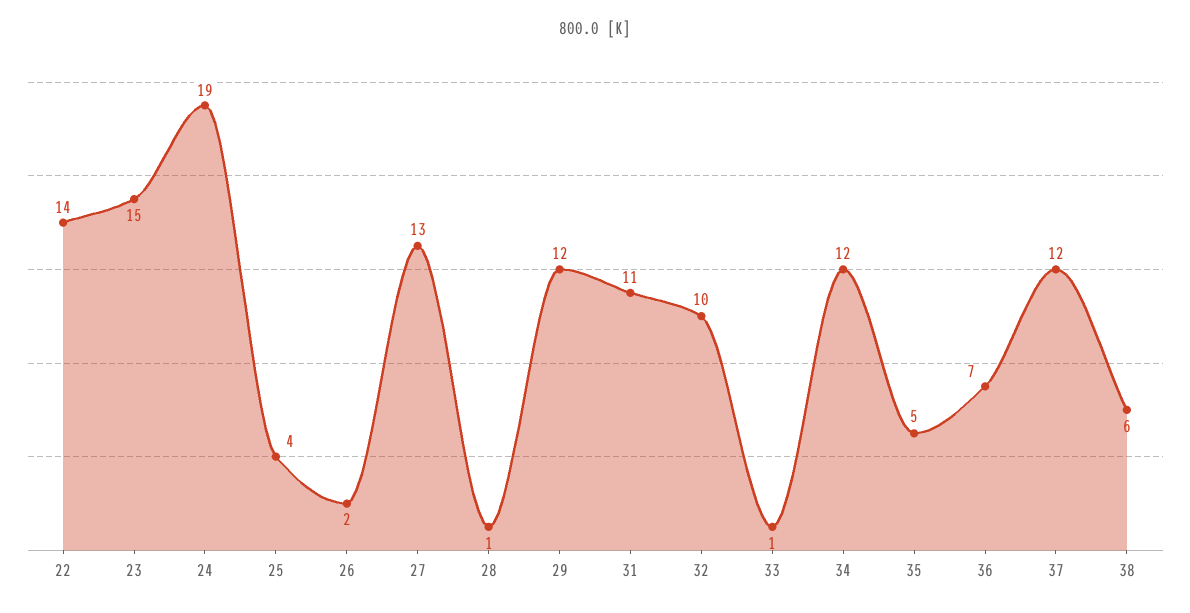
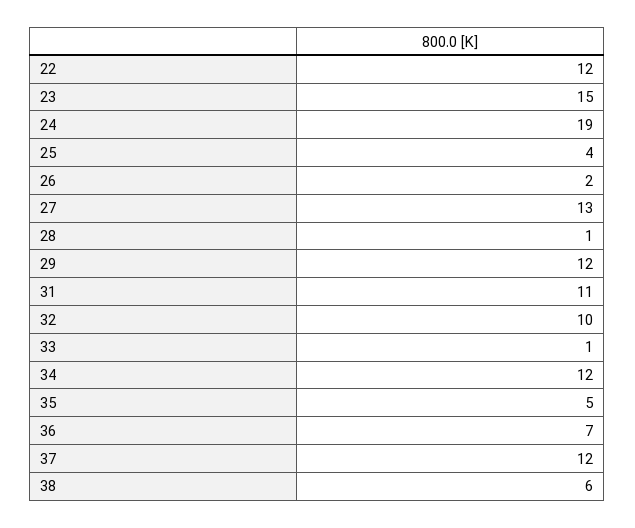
22: 14 -> 12

